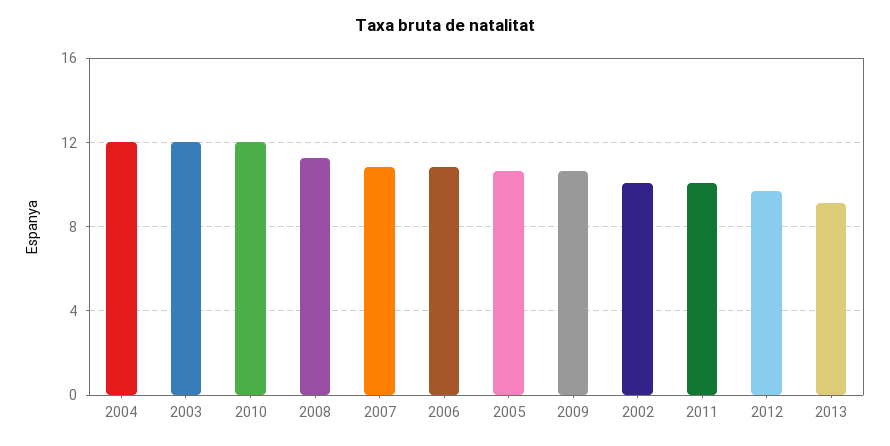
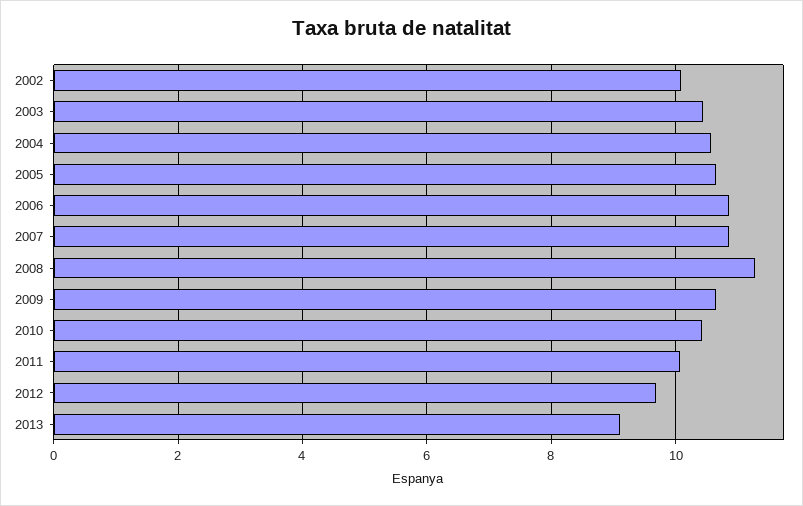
2004: 12 -> 10.6
2003: 12 -> 10.4
2010: 12 -> 10.4

